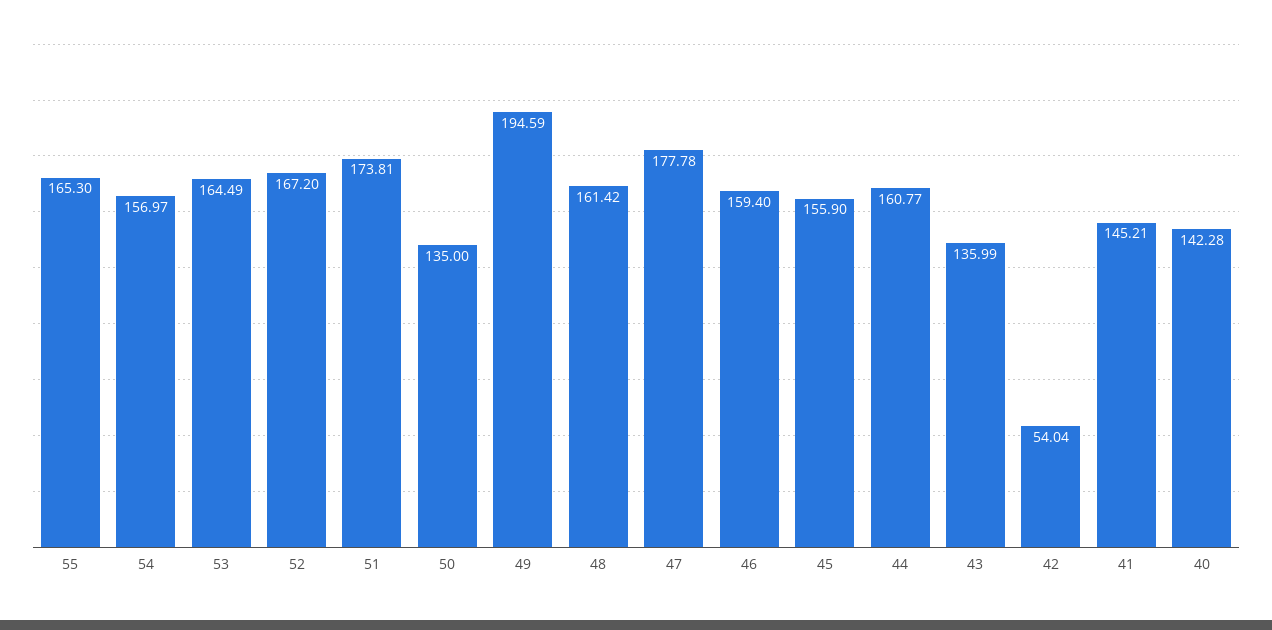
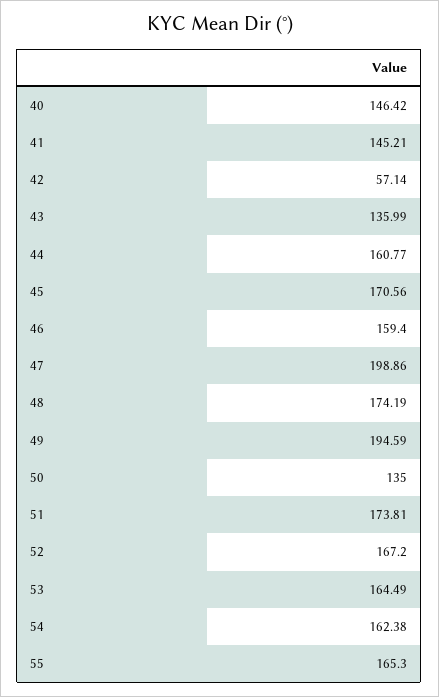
54: 156.97 -> 162.38
48: 161.42 -> 174.19
47: 177.78 -> 198.86
45: 155.9 -> 170.56
42: 54.04 -> 57.14
40: 142.28 -> 146.42

